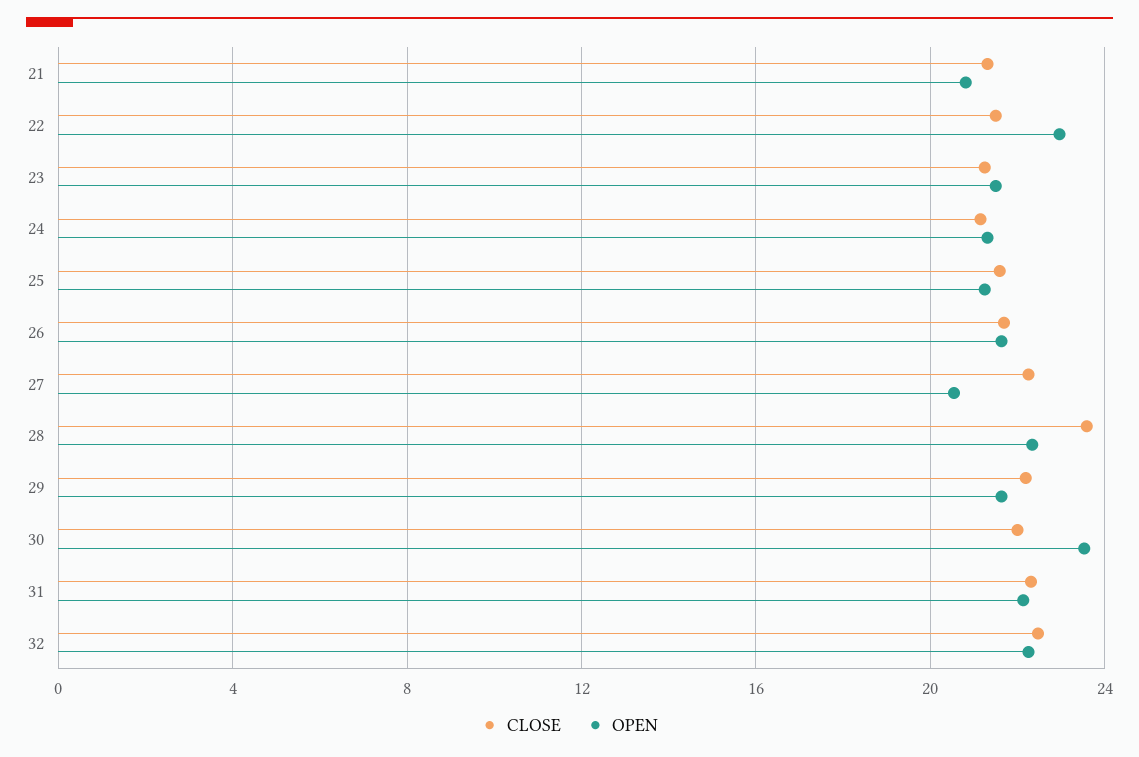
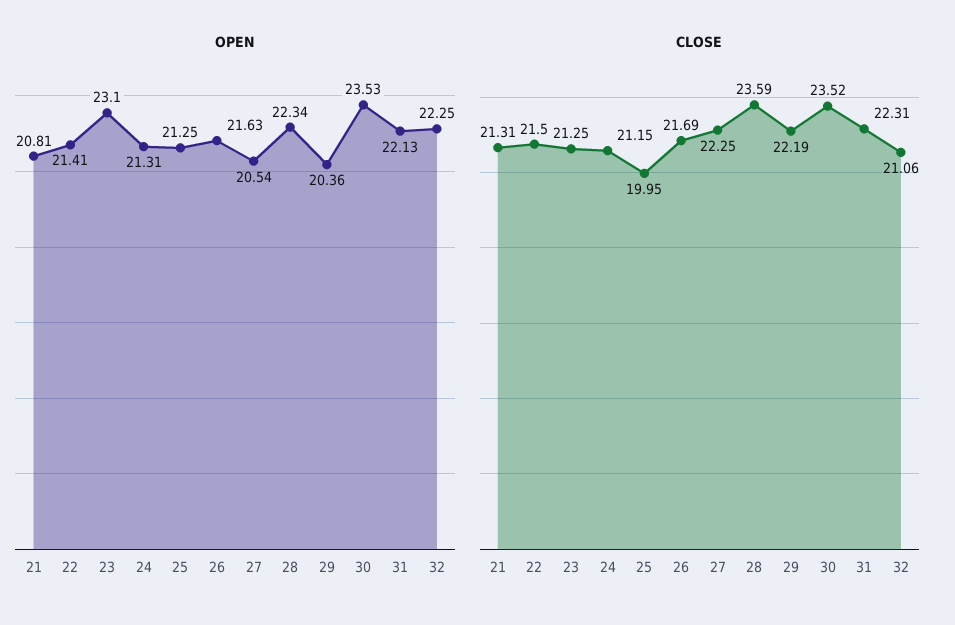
OPEN, 22: 23 -> 21.41
OPEN, 23: 21.5 -> 23.1
CLOSE, 25: 21.5 -> 19.95
OPEN, 29: 21.5 -> 20.36
CLOSE, 30: 22 -> 23.52
CLOSE, 32: 22.5 -> 21.06

